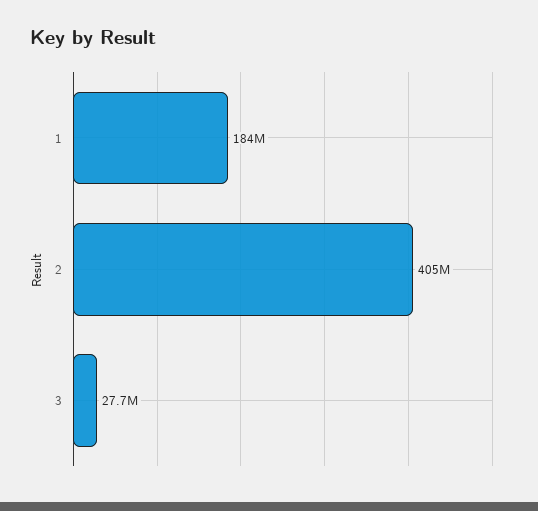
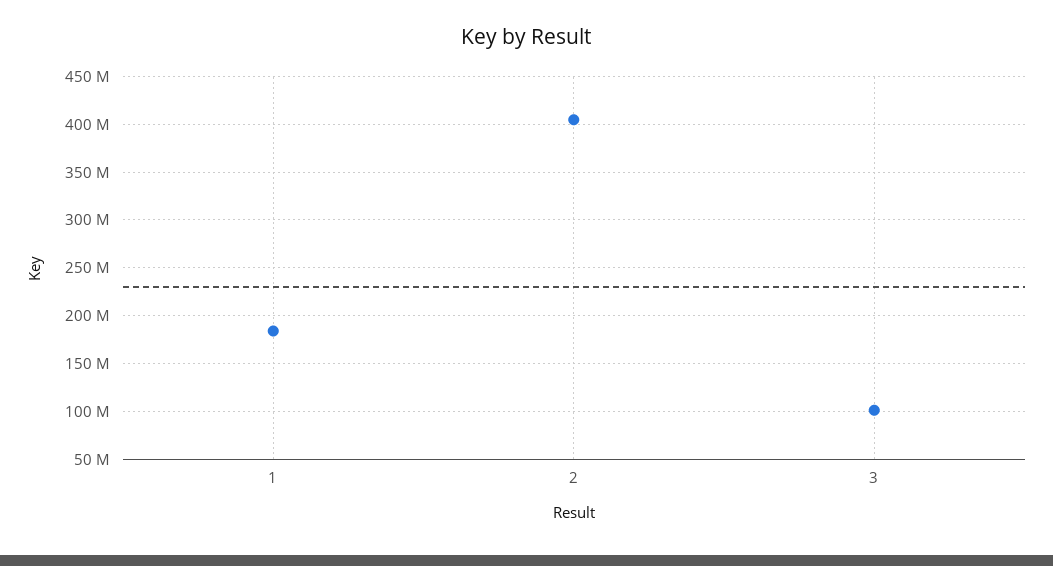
3: 27700000 -> 100000000

